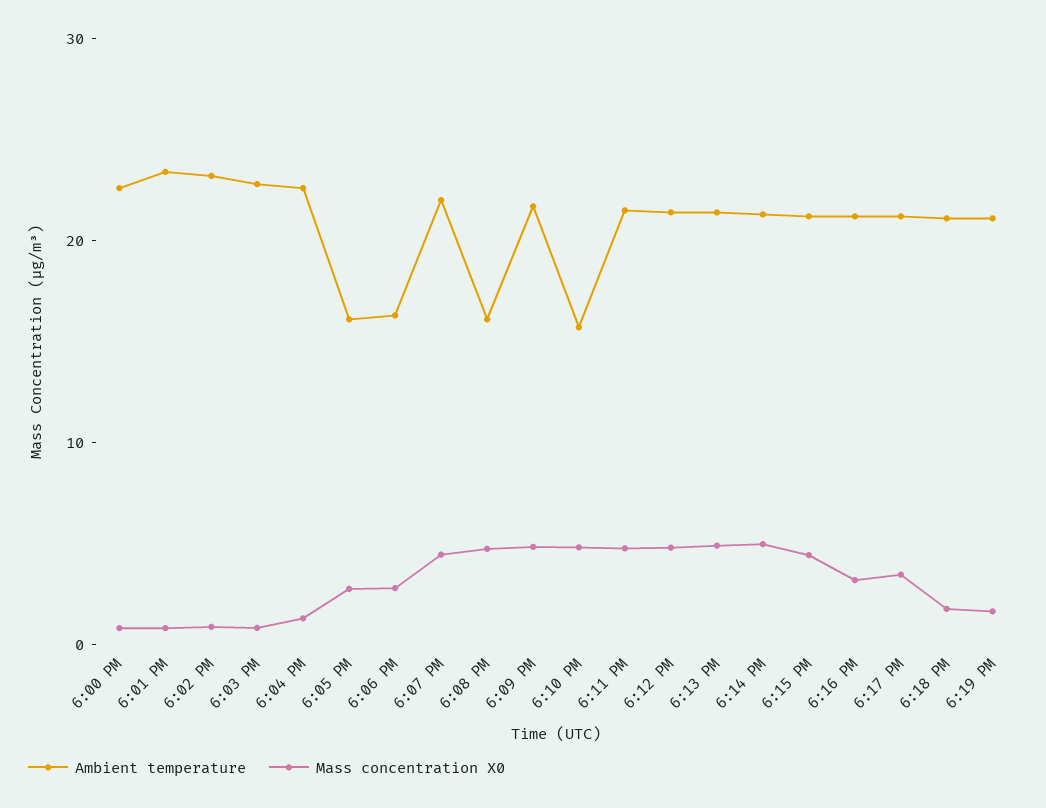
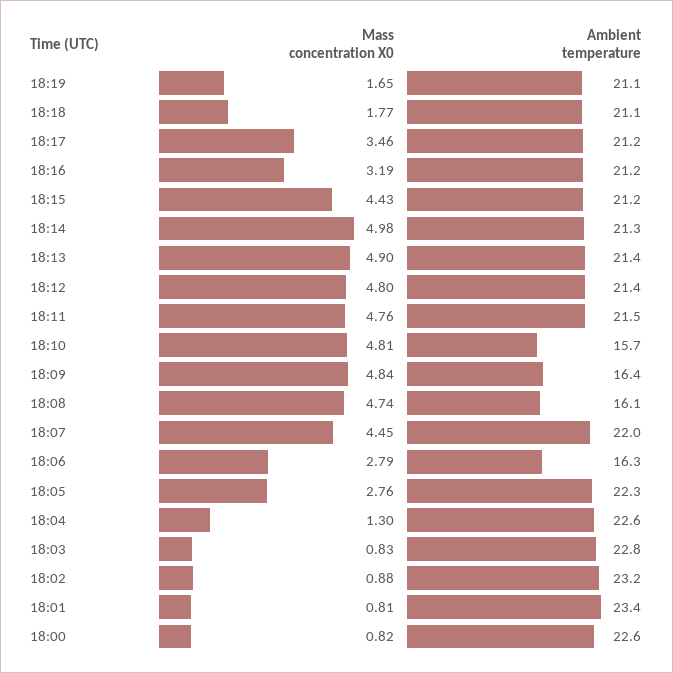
Ambient temperature, 6:05 PM: 16 -> 22.3
Ambient temperature, 6:09 PM: 22 -> 16.4

